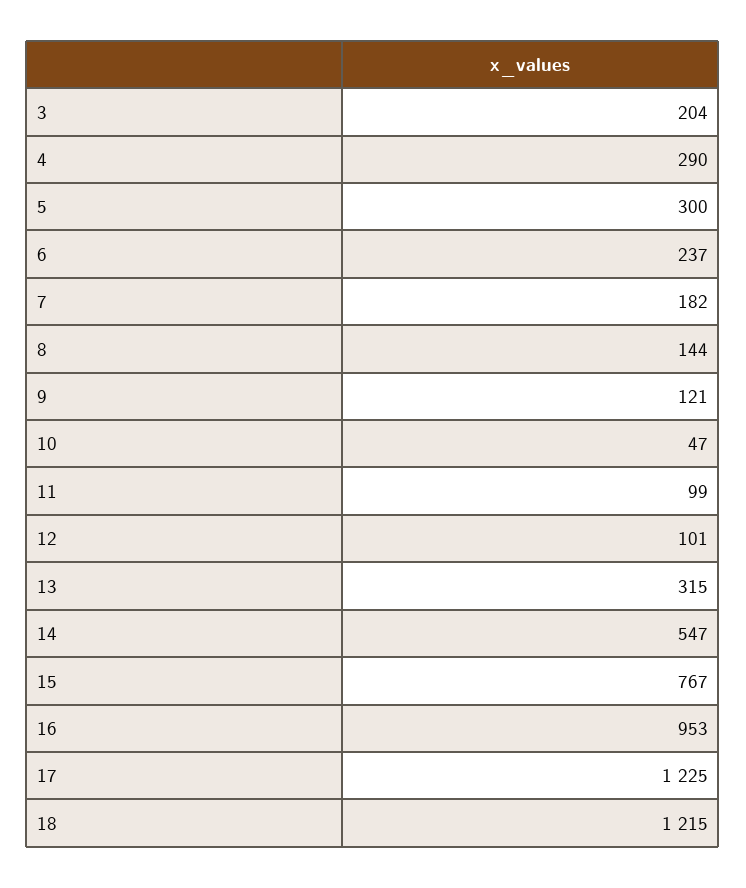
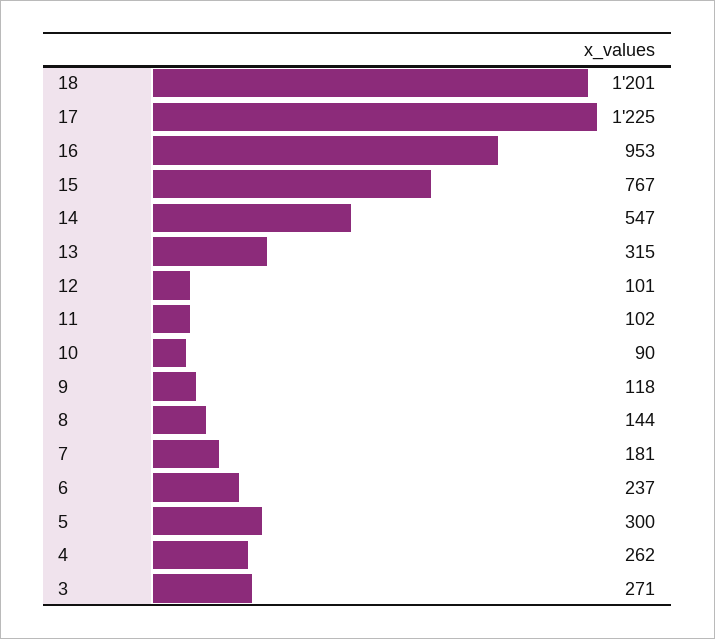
3: 204 -> 271
4: 290 -> 262
7: 182 -> 181
9: 121 -> 118
10: 47 -> 90
11: 99 -> 102
18: 1215 -> 1201

